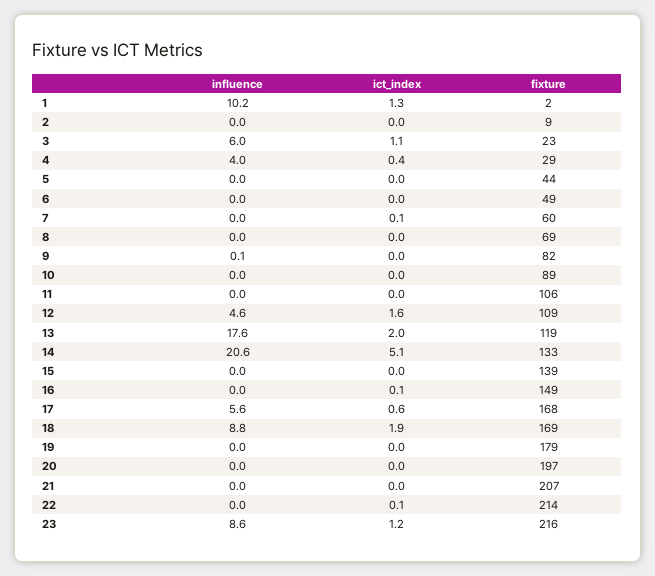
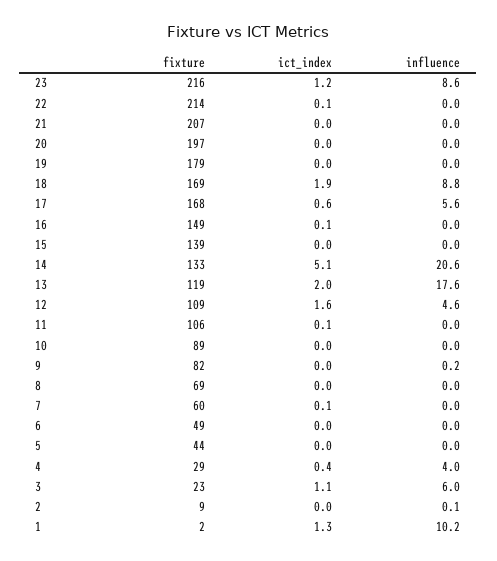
influence, 2: 0 -> 0.1
influence, 9: 0.1 -> 0.2
ict_index, 11: 0 -> 0.1

